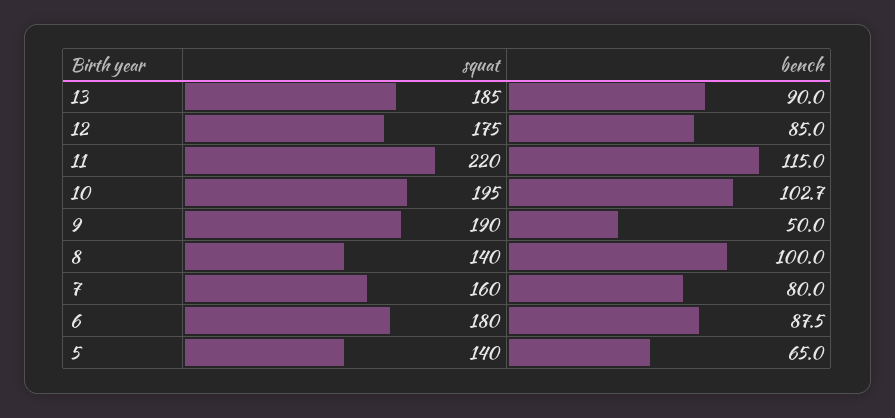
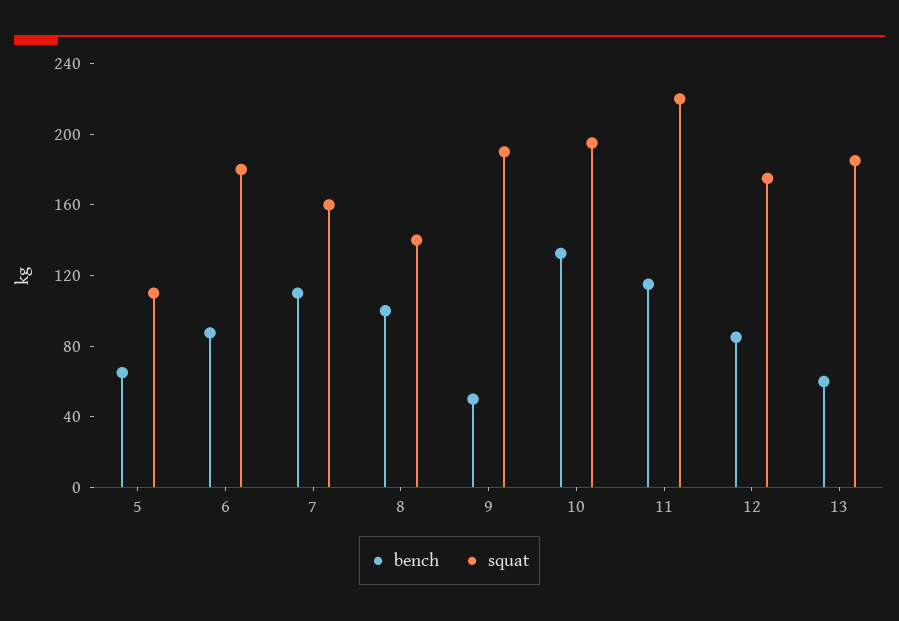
bench, 13: 90 -> 60
bench, 10: 102.7 -> 130
bench, 7: 80 -> 110
squat, 5: 140 -> 110

